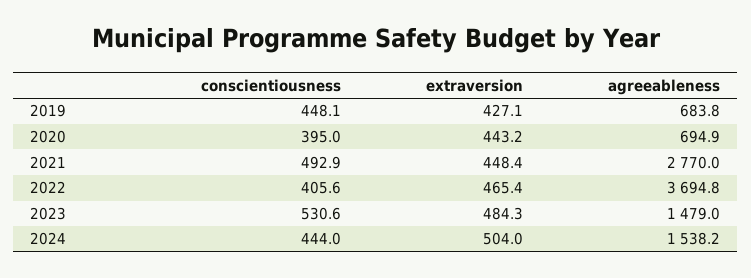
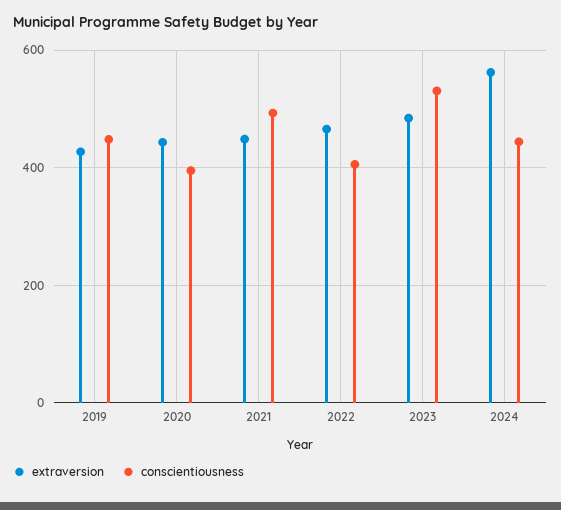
agreeableness, 2019: 683.8 -> none
agreeableness, 2020: 694.9 -> none
agreeableness, 2021: 2770 -> none
agreeableness, 2022: 3694.8 -> none
agreeableness, 2023: 1479 -> none
extraversion, 2024: 504 -> 560
agreeableness, 2024: 1538.2 -> none

